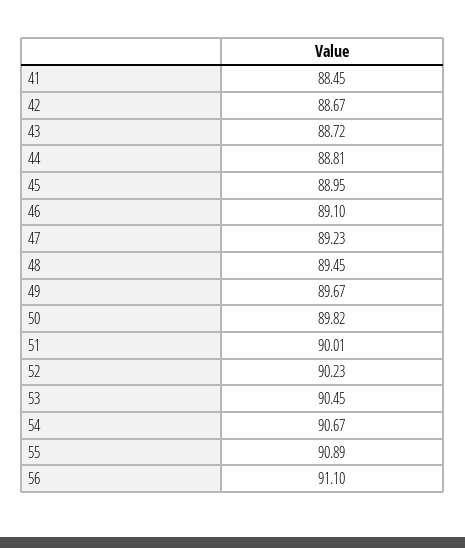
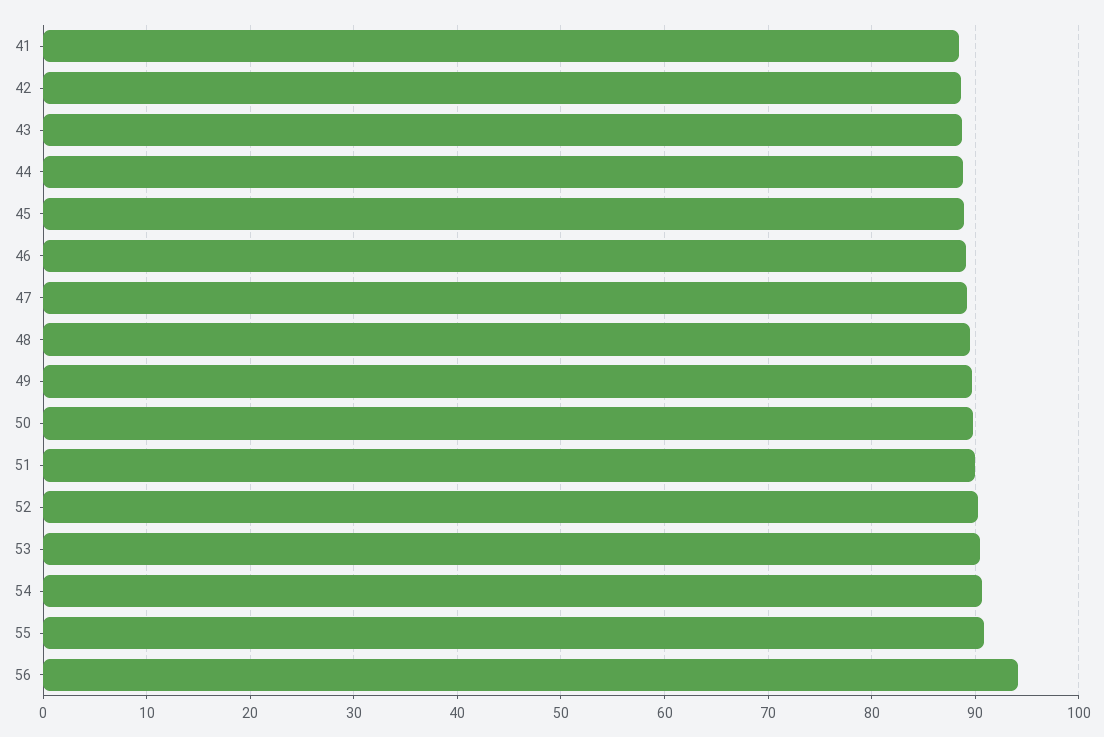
56: 91.1 -> 94

